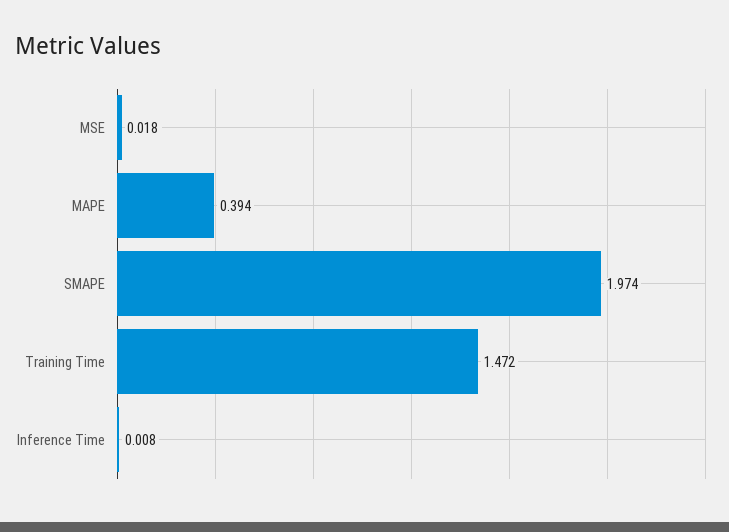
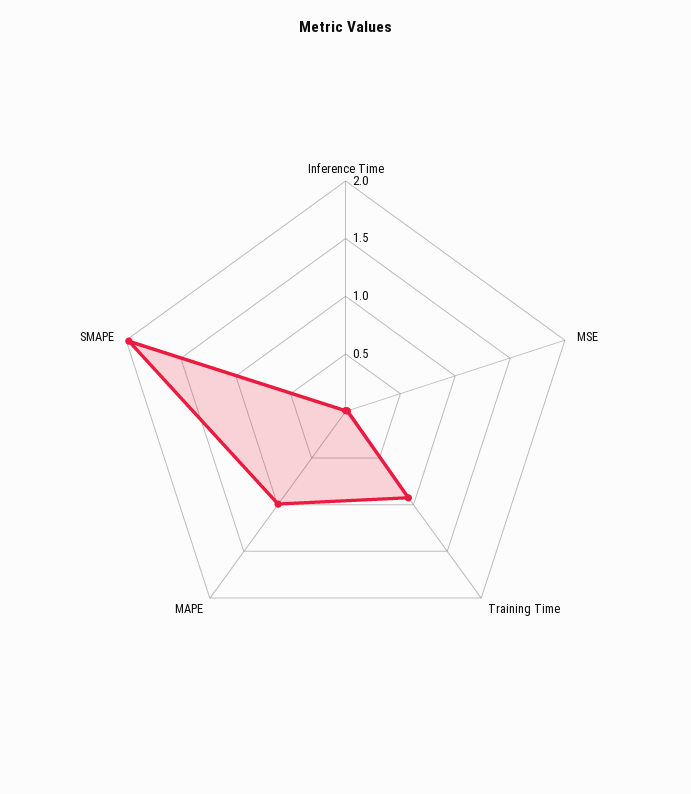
MAPE: 0.394 -> 1
Training Time: 1.472 -> 0.9

